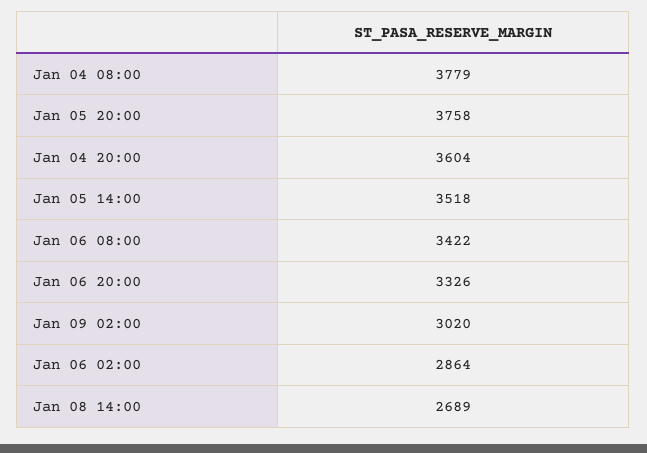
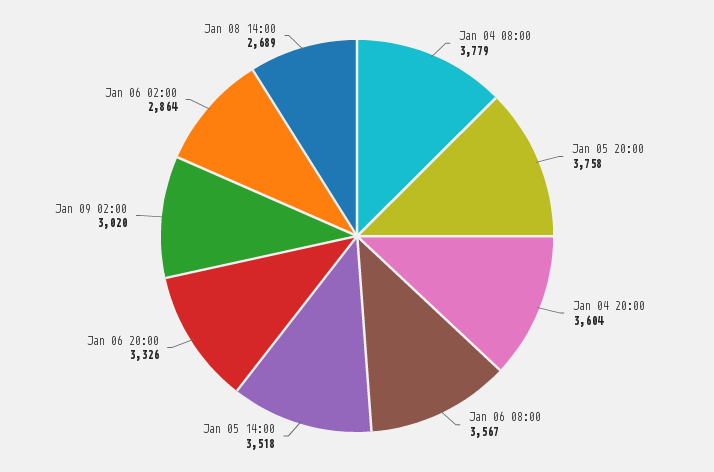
Jan 06 08:00: 3422 -> 3567

